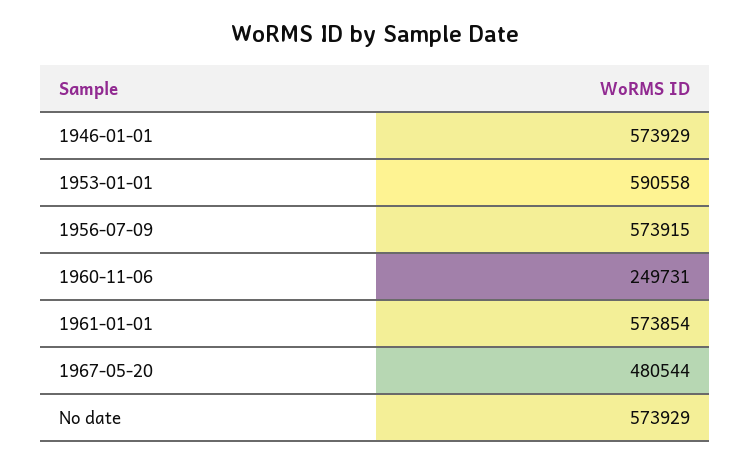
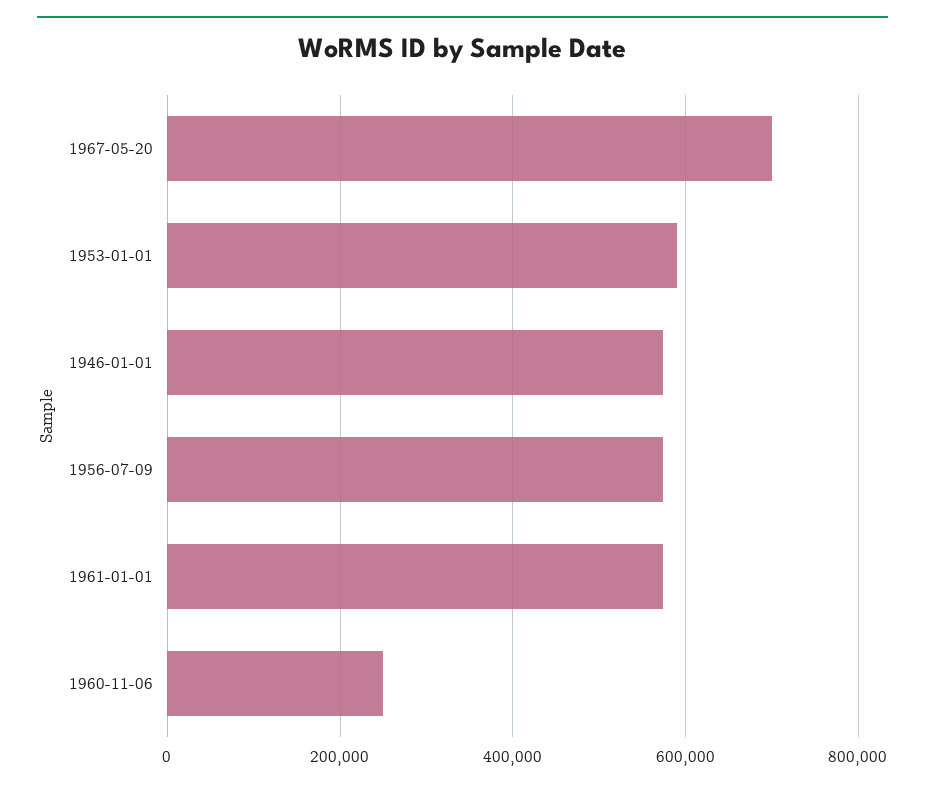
1967-05-20: 480544 -> 700000
No date: 573929 -> none

